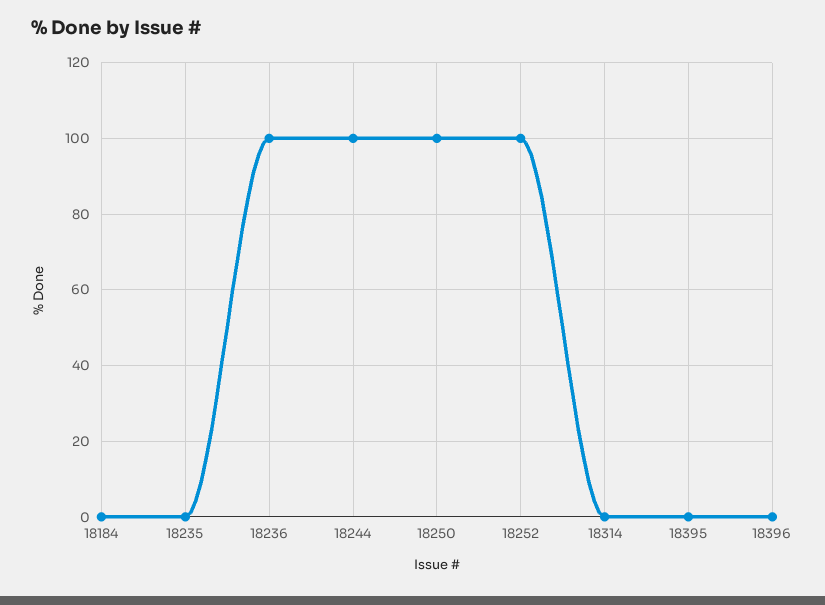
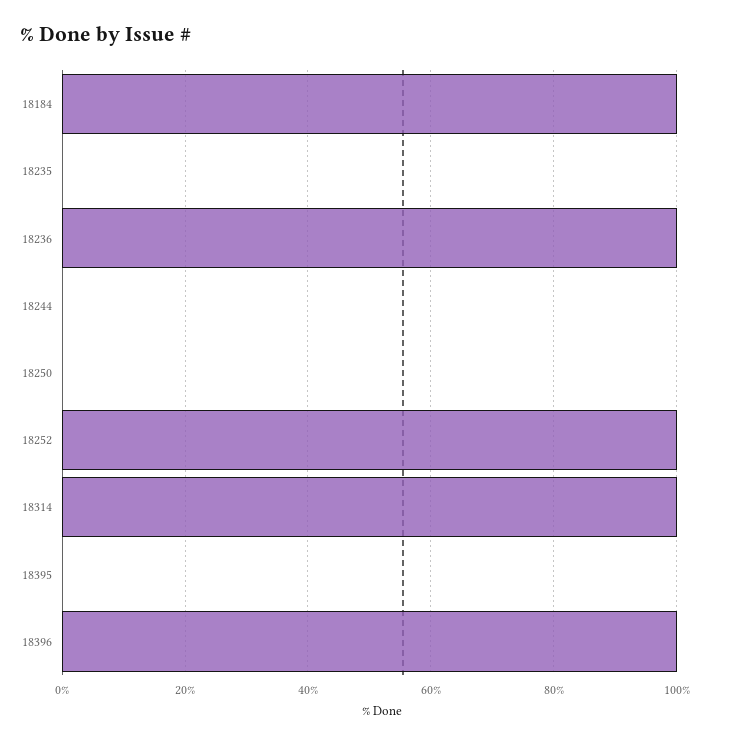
18184: 0 -> 100
18244: 100 -> 0
18250: 100 -> 0
18314: 0 -> 100
18396: 0 -> 100

